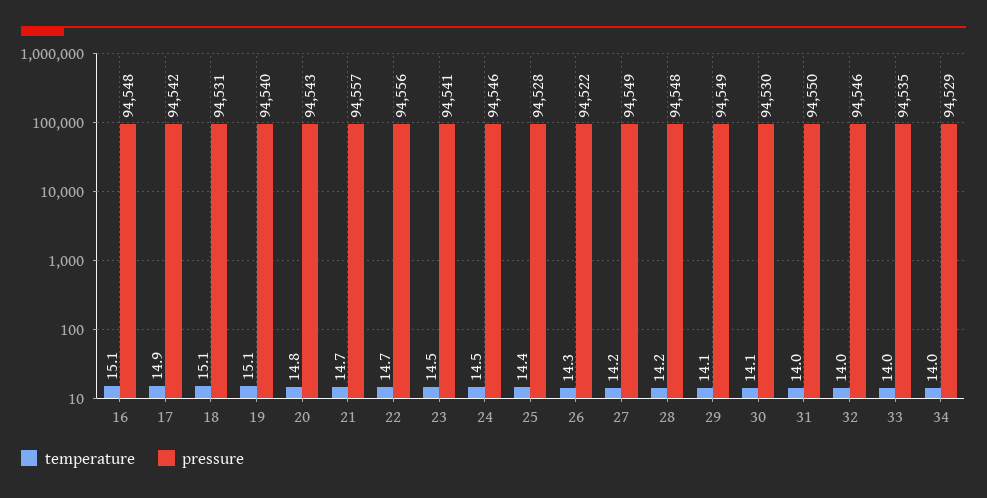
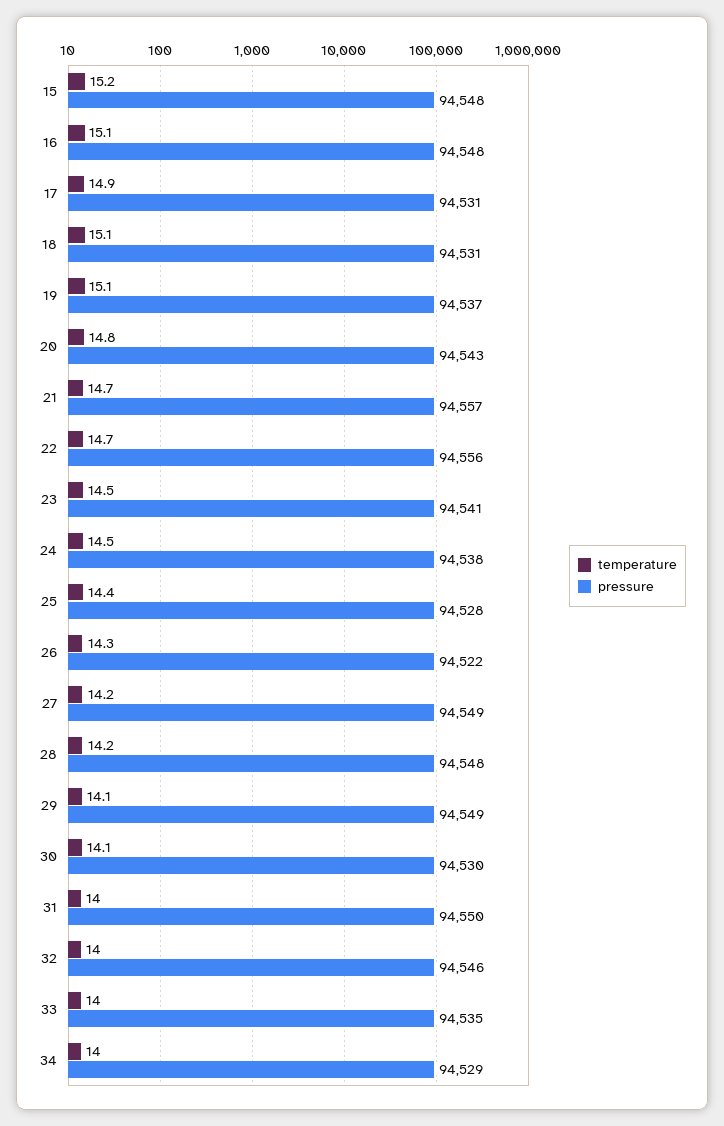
pressure, 17: 94542 -> 94531
pressure, 19: 94540 -> 94537
pressure, 24: 94546 -> 94538
temperature, 15: none -> 15.2
pressure, 15: none -> 94548

